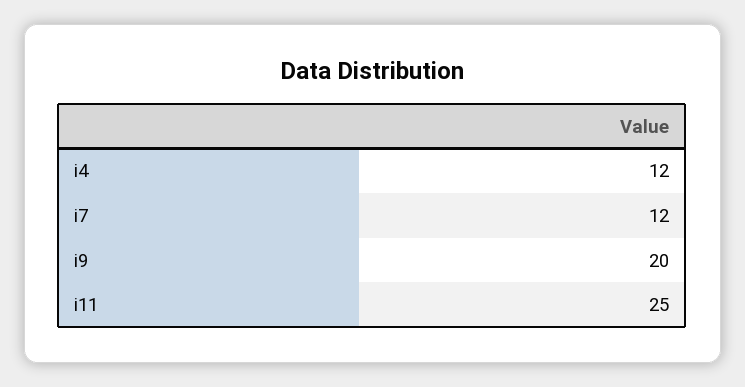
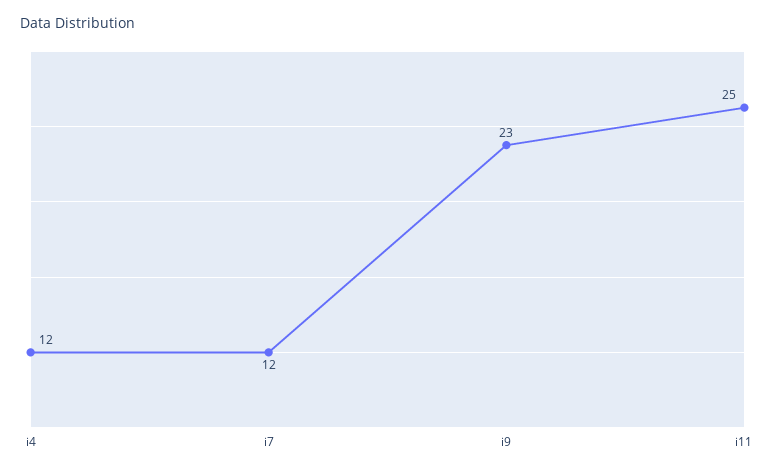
i9: 20 -> 23

